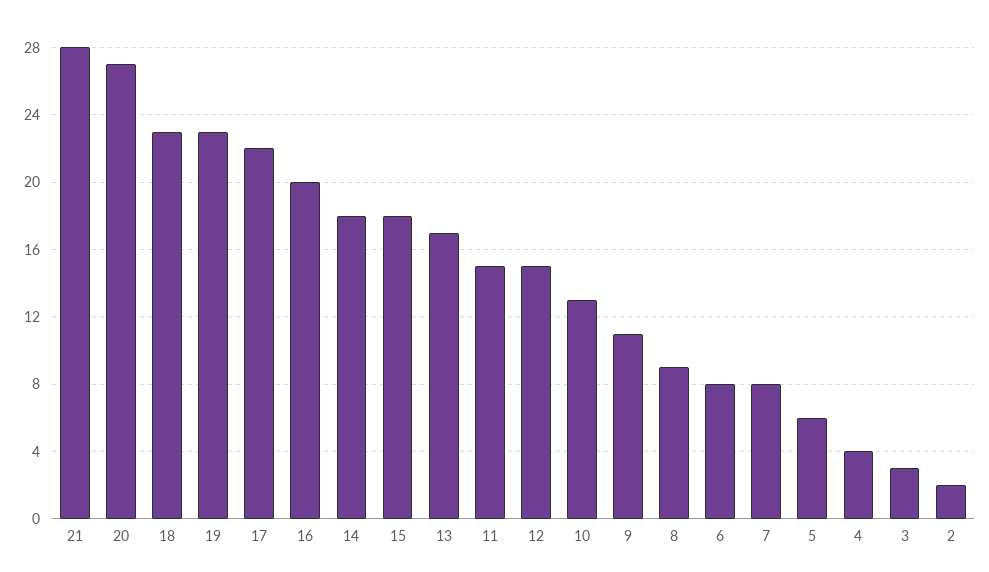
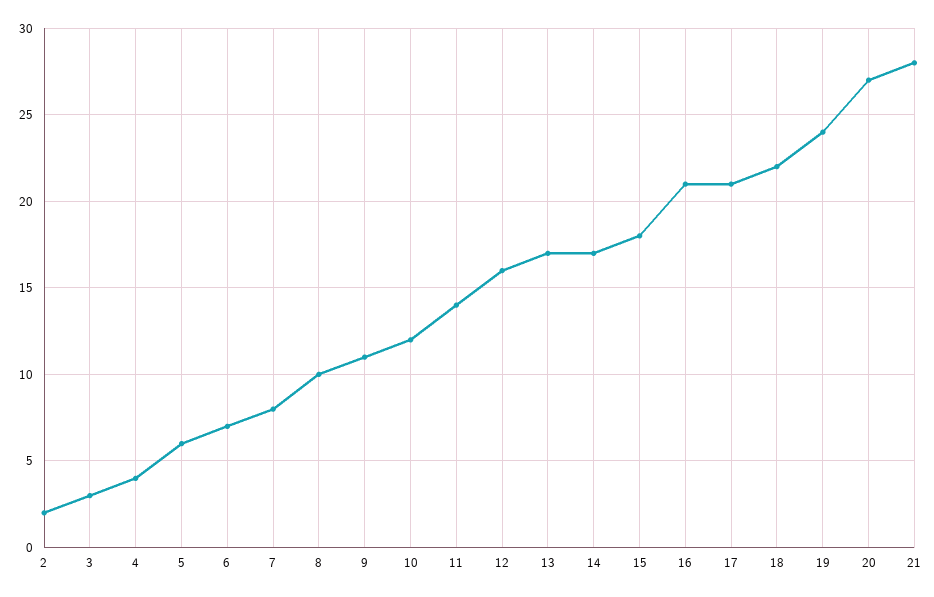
18: 23 -> 22
19: 23 -> 24
17: 22 -> 21
16: 20 -> 21
14: 18 -> 17
11: 15 -> 14
12: 15 -> 16
10: 13 -> 12
8: 9 -> 10
6: 8 -> 7

